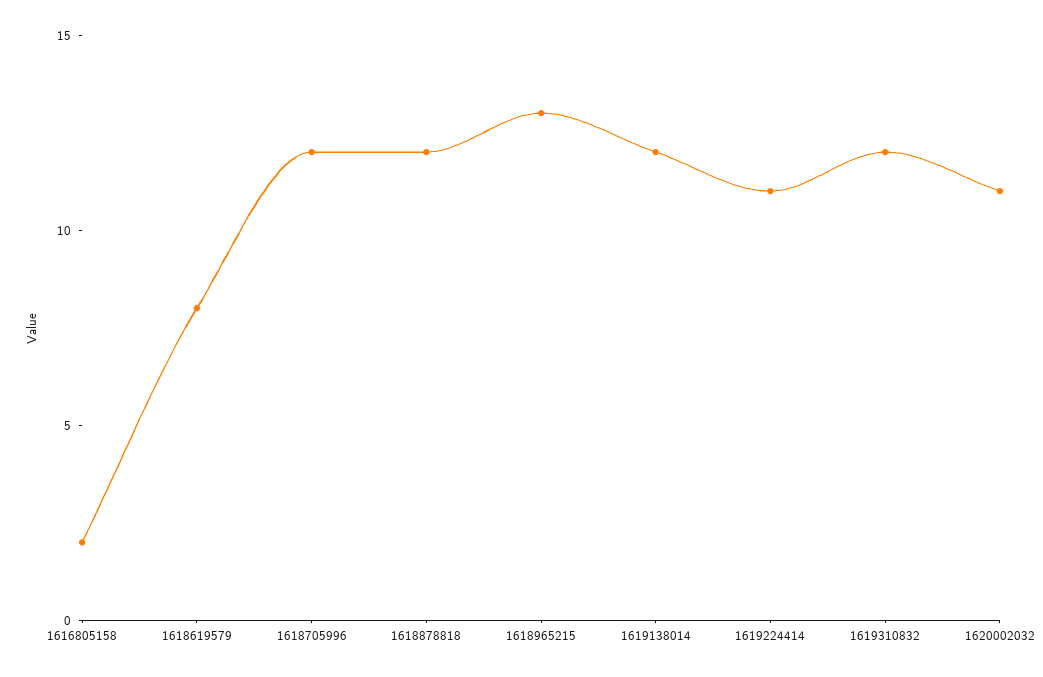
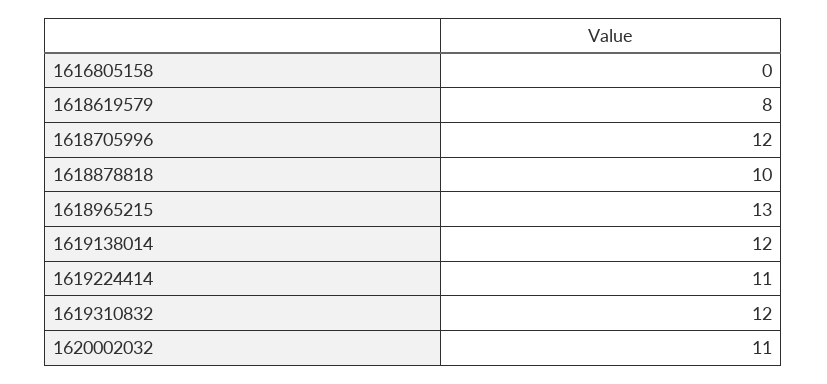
1616805158: 2 -> 0
1618878818: 12 -> 10

